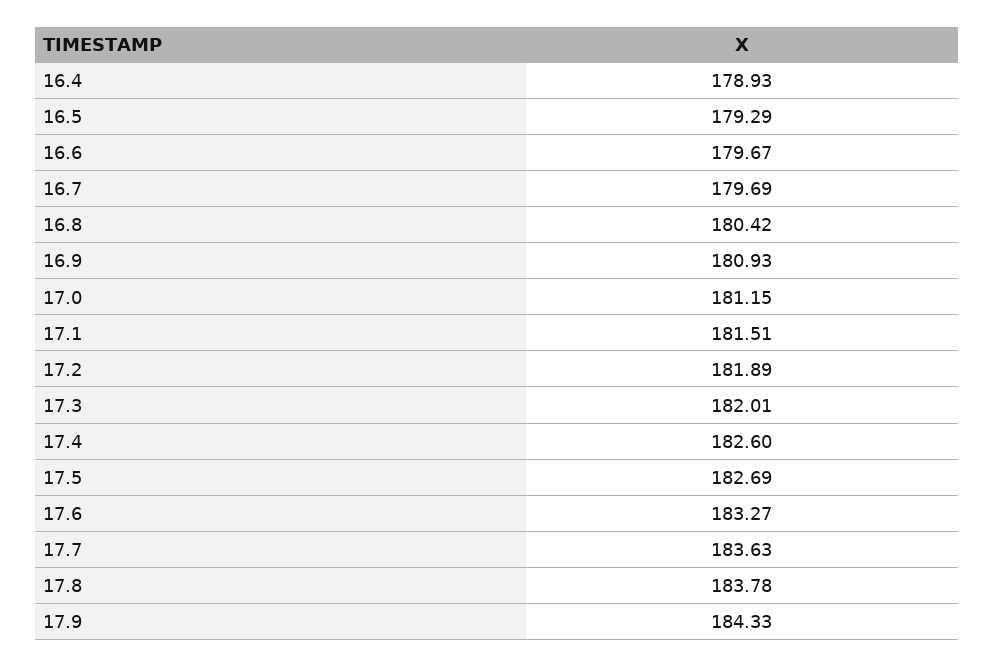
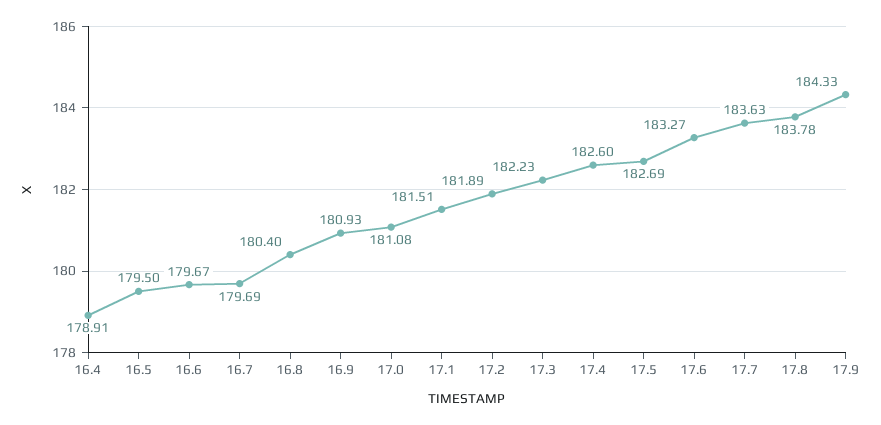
16.4: 178.93 -> 178.91
16.5: 179.29 -> 179.5
16.8: 180.42 -> 180.4
17.0: 181.15 -> 181.08
17.3: 182.01 -> 182.23

